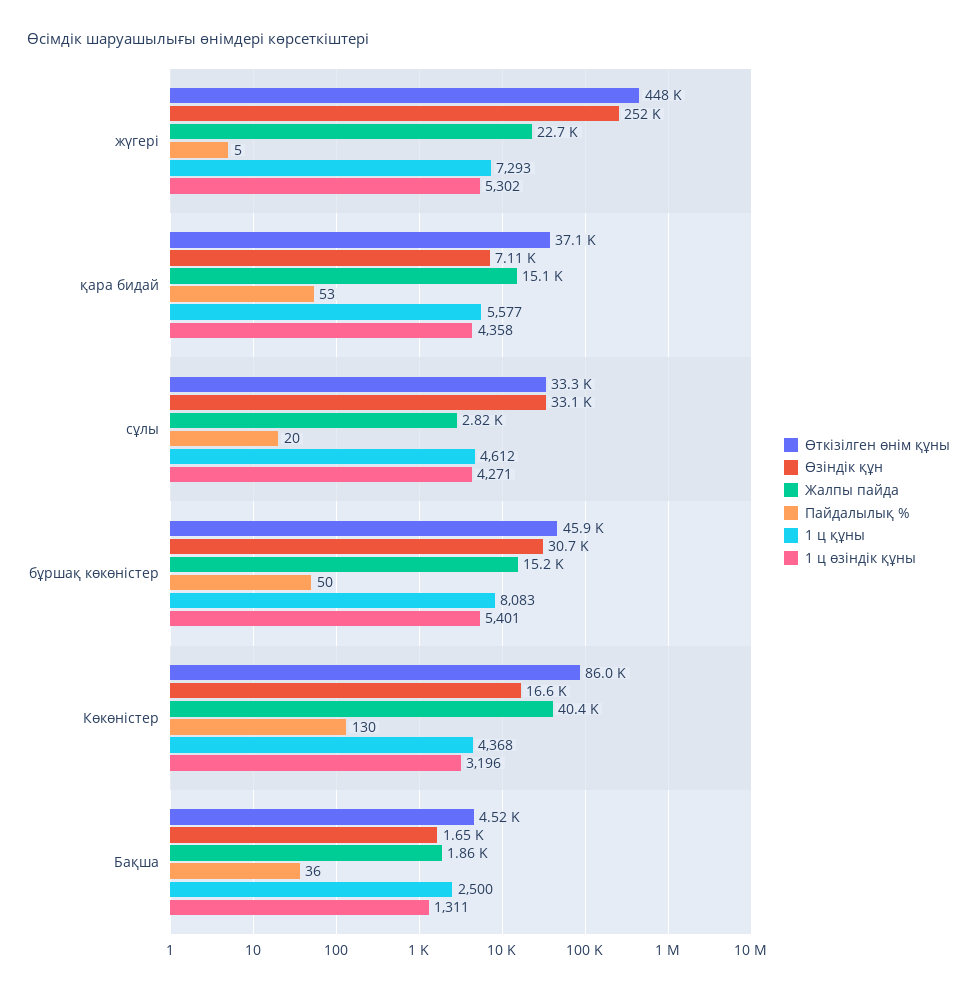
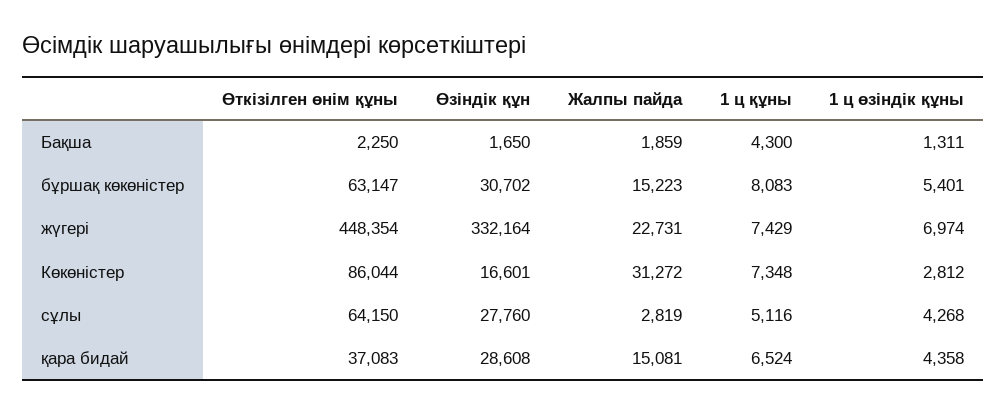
Өзіндік құн, жүгері: 252000 -> 332164
Пайдалылық %, жүгері: 5 -> none
1 ц құны, жүгері: 7293 -> 7429
1 ц өзіндік құны, жүгері: 5302 -> 6974
Өзіндік құн, қара бидай: 7110 -> 28608
Пайдалылық %, қара бидай: 53 -> none
1 ц құны, қара бидай: 5577 -> 6524
Өткізілген өнім құны, сұлы: 33300 -> 64150
Өзіндік құн, сұлы: 33100 -> 27760
Пайдалылық %, сұлы: 20 -> none
1 ц құны, сұлы: 4612 -> 5116
1 ц өзіндік құны, сұлы: 4271 -> 4268
Өткізілген өнім құны, бұршақ көкөністер: 45900 -> 63147
Пайдалылық %, бұршақ көкөністер: 50 -> none
Жалпы пайда, Көкөністер: 40400 -> 31272
Пайдалылық %, Көкөністер: 130 -> none
1 ц құны, Көкөністер: 4368 -> 7348
1 ц өзіндік құны, Көкөністер: 3196 -> 2812
Өткізілген өнім құны, Бақша: 4520 -> 2250
Пайдалылық %, Бақша: 36 -> none
1 ц құны, Бақша: 2500 -> 4300

